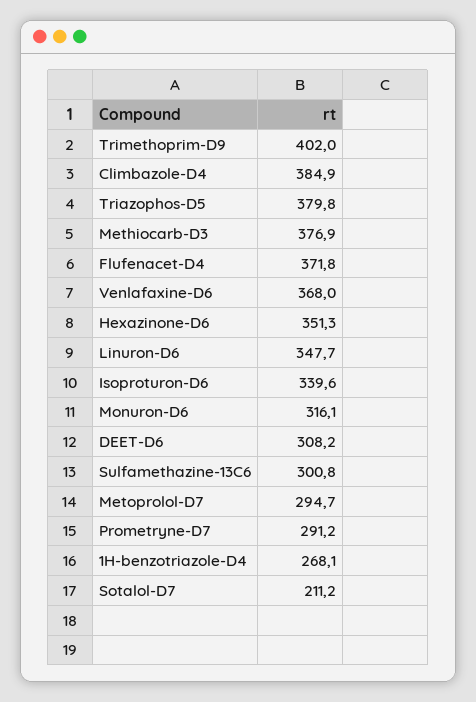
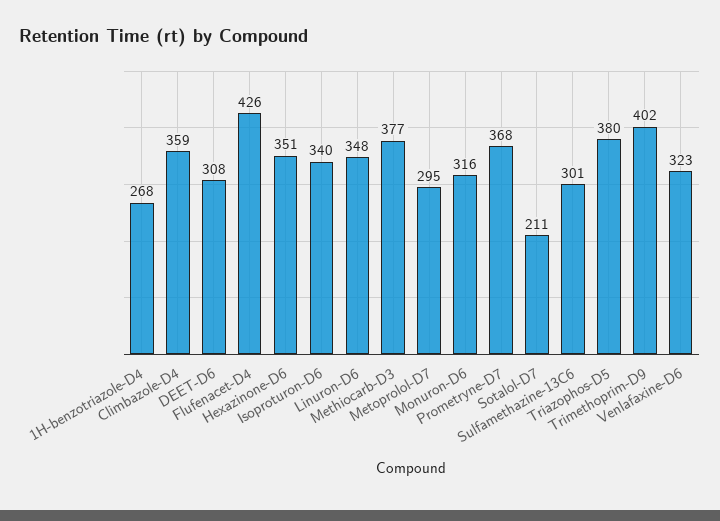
Climbazole-D4: 384.9 -> 359
Flufenacet-D4: 371.8 -> 426
Venlafaxine-D6: 368 -> 323
Prometryne-D7: 291.2 -> 368

